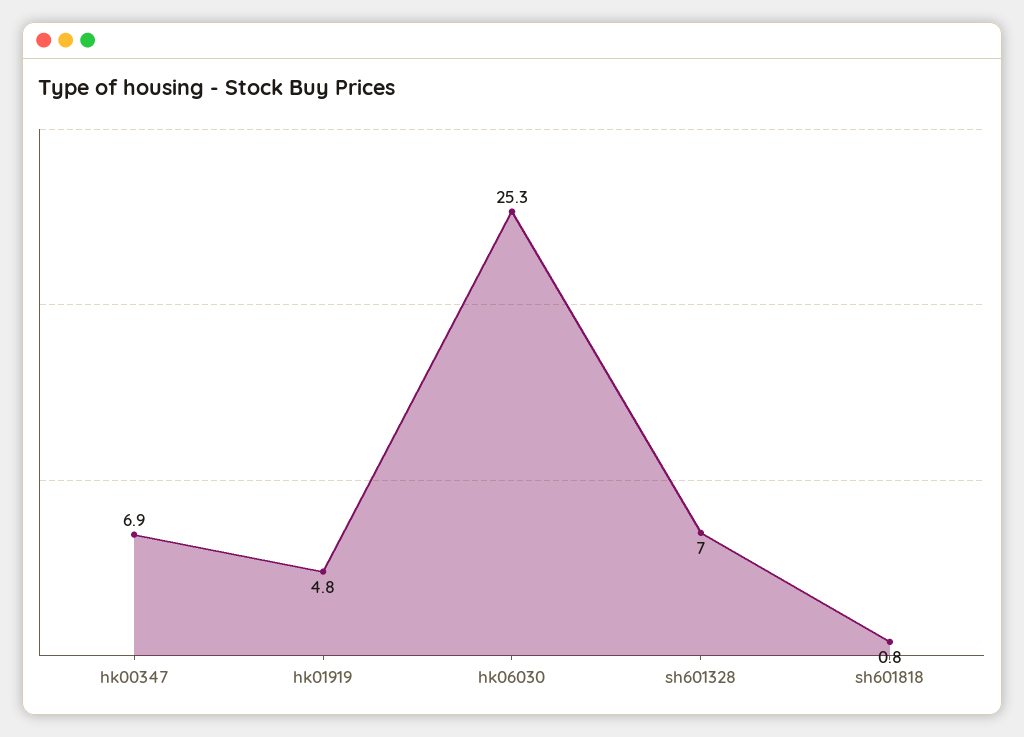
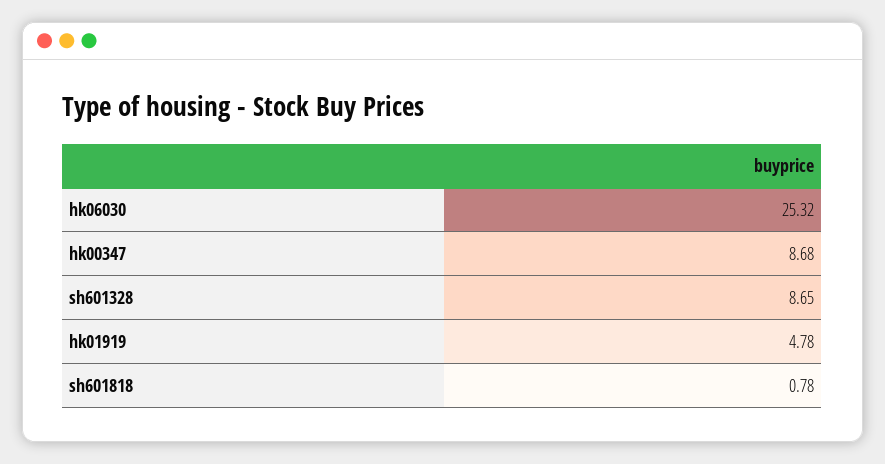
hk00347: 6.9 -> 8.68
sh601328: 7 -> 8.65

